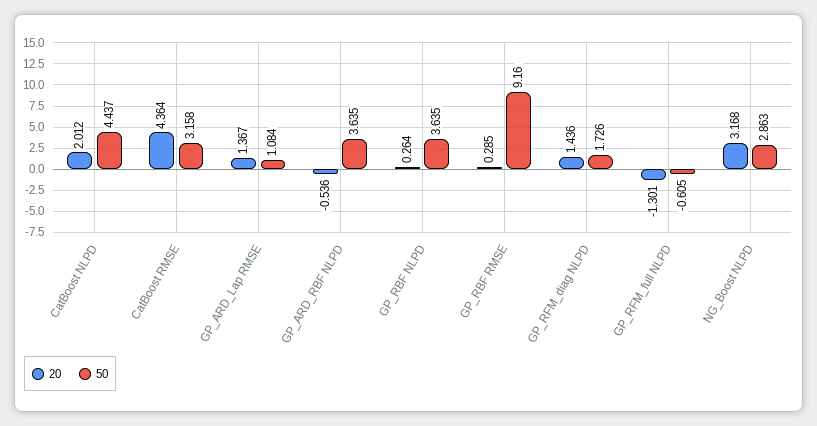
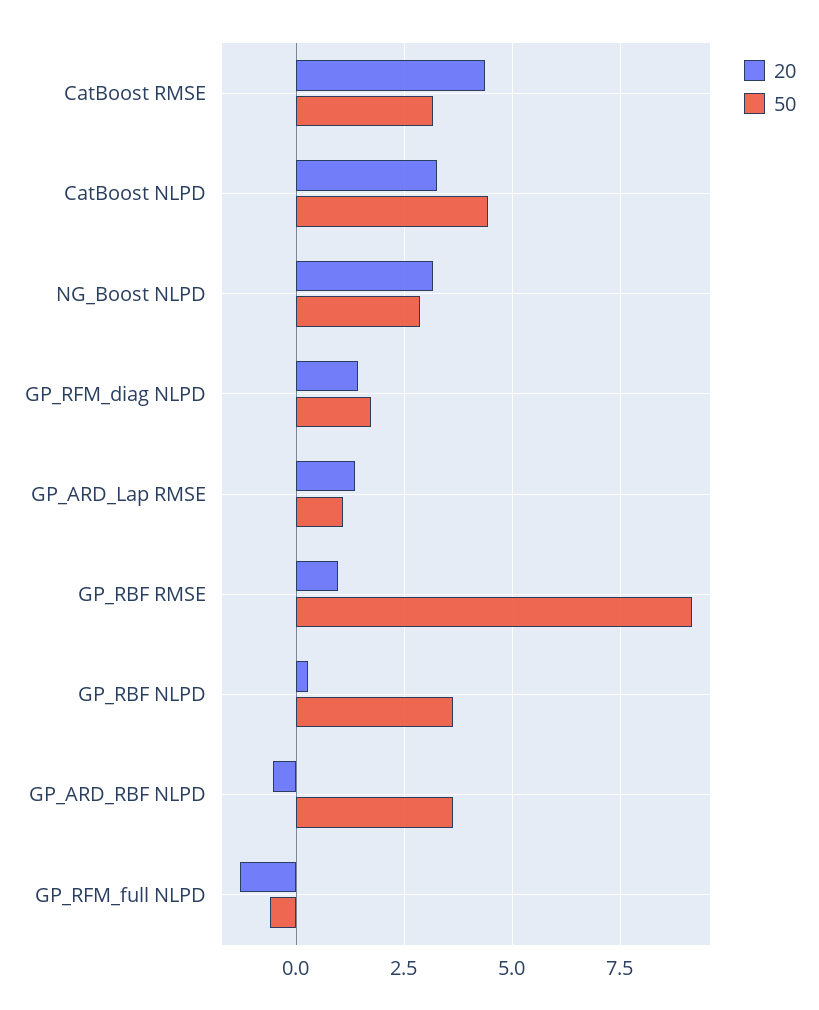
20, CatBoost NLPD: 2.012 -> 3.25
20, GP_RBF RMSE: 0.285 -> 1

